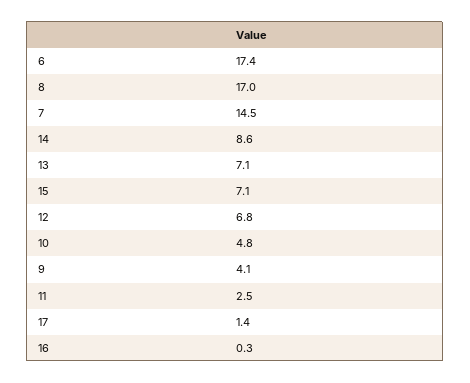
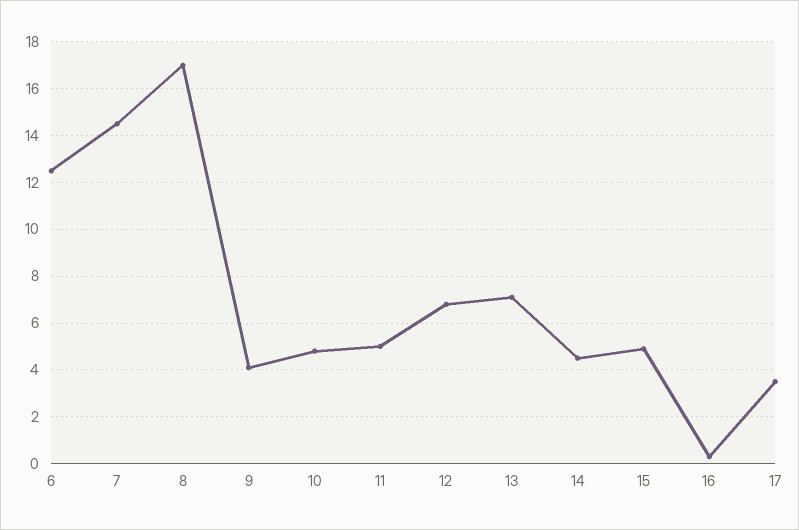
6: 17.4 -> 12.5
14: 8.6 -> 4.5
15: 7.1 -> 5
11: 2.5 -> 5
17: 1.4 -> 3.5

